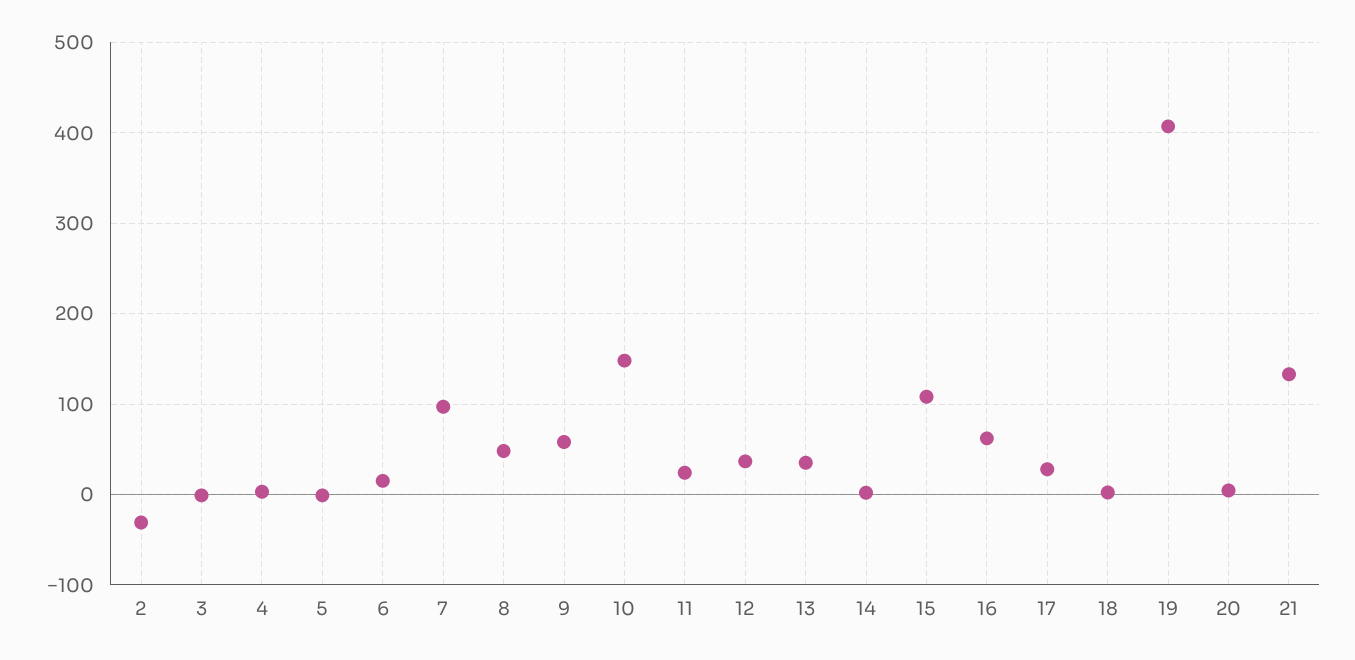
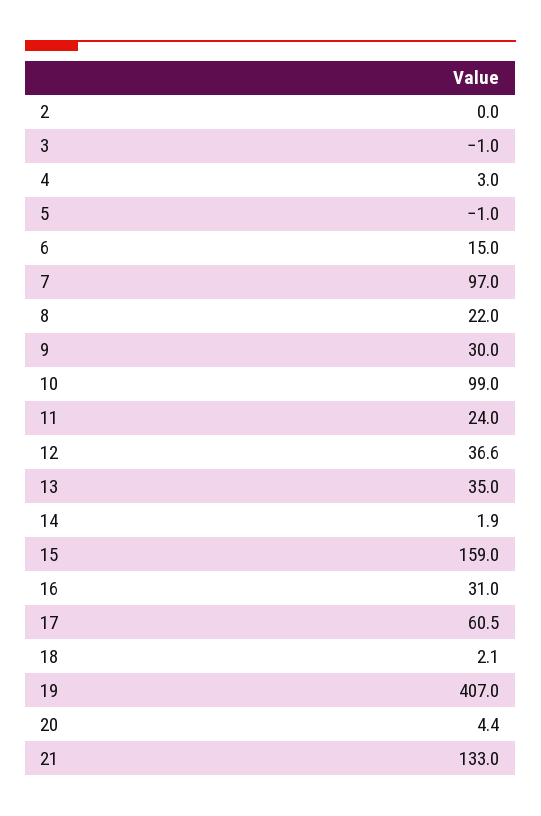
2: -30 -> 0
8: 50 -> 22
9: 60 -> 30
10: 150 -> 99
15: 110 -> 159
16: 60 -> 31
17: 30 -> 60.5

